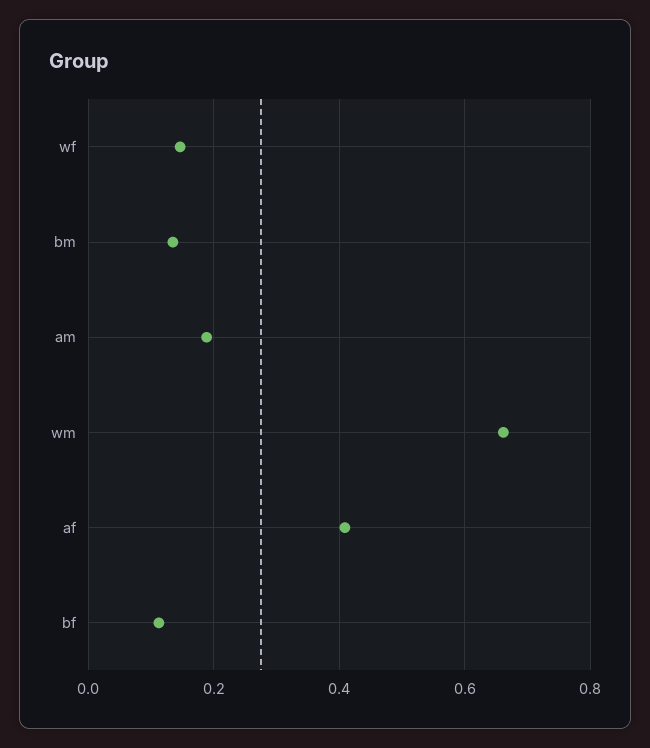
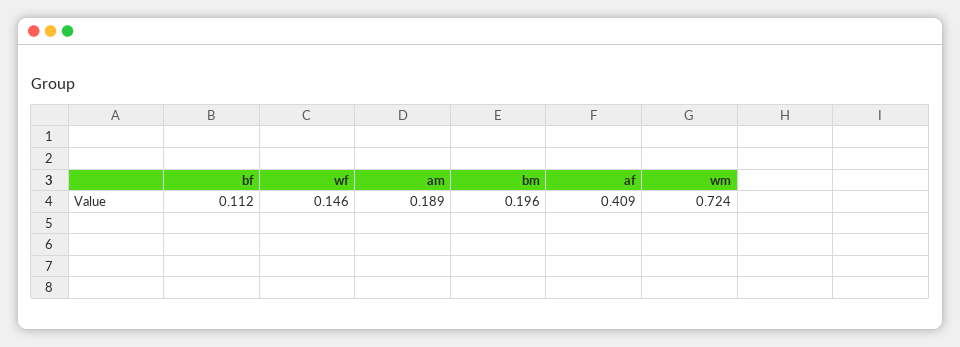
bm: 0.14 -> 0.196
wm: 0.66 -> 0.724

